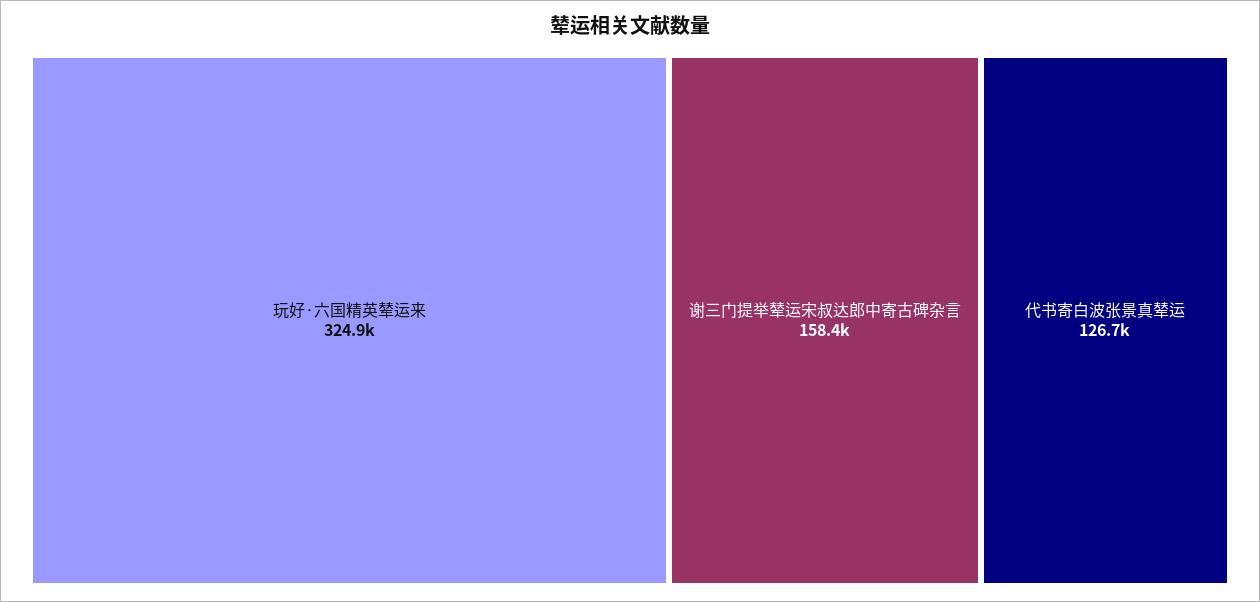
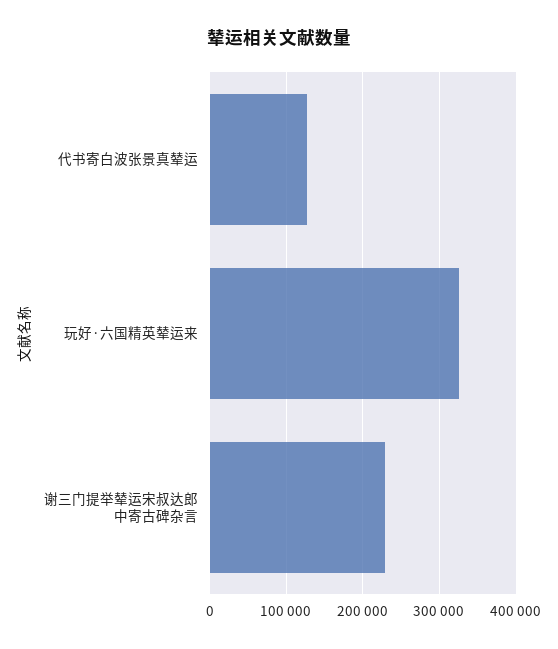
谢三门提举辇运宋叔达郎中寄古碑杂言: 158400 -> 230000

